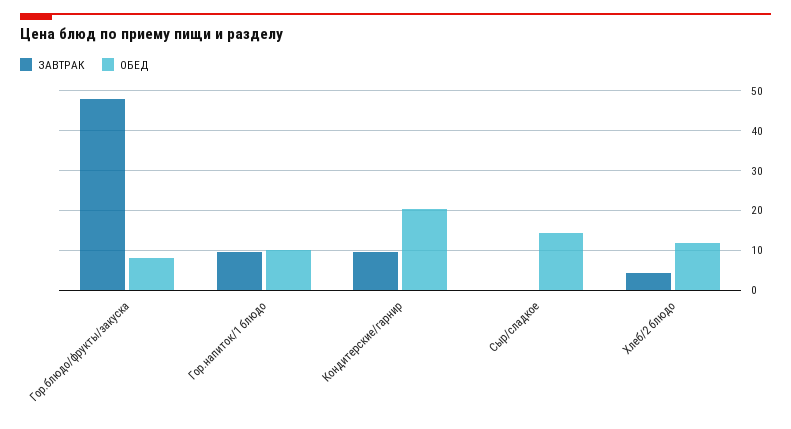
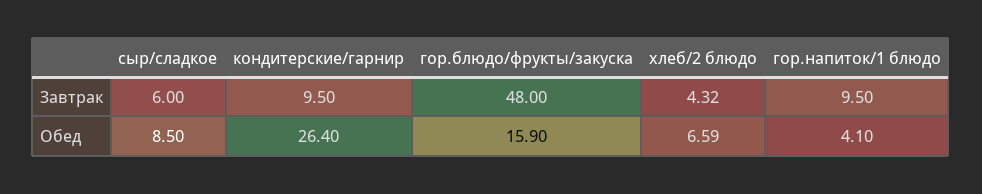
ОБЕД, Гор.блюдо/фрукты/закуска: 8 -> 15.9
ОБЕД, Гор.напиток/1 блюдо: 10 -> 4.1
ОБЕД, Кондитерские/гарнир: 20 -> 26.4
ЗАВТРАК, Сыр/сладкое: 0 -> 6
ОБЕД, Сыр/сладкое: 14 -> 8.5
ОБЕД, Хлеб/2 блюдо: 12 -> 6.59

